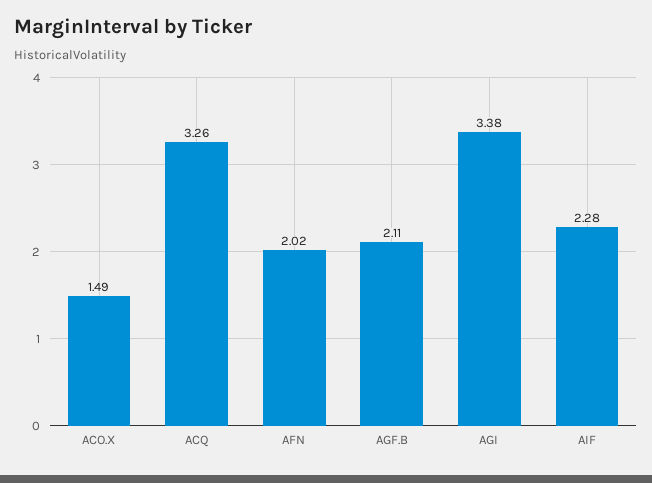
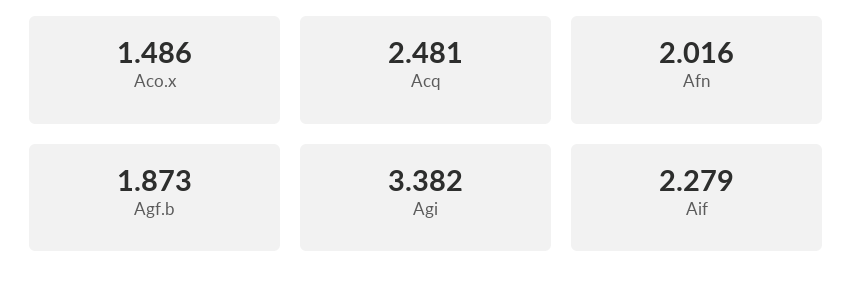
ACQ: 3.26 -> 2.481
AGF.B: 2.11 -> 1.873

